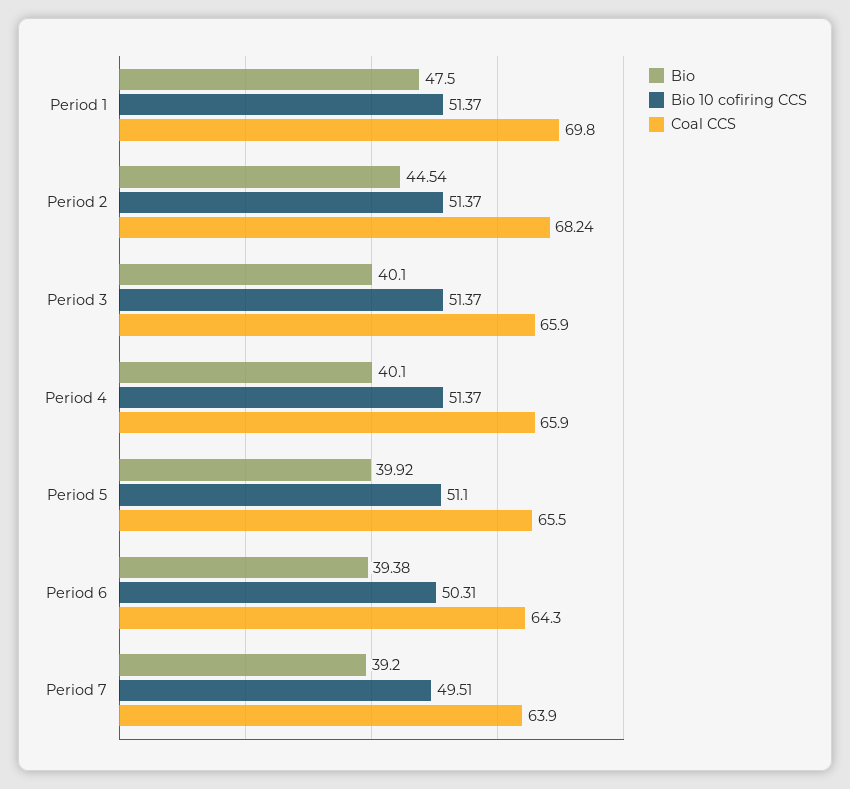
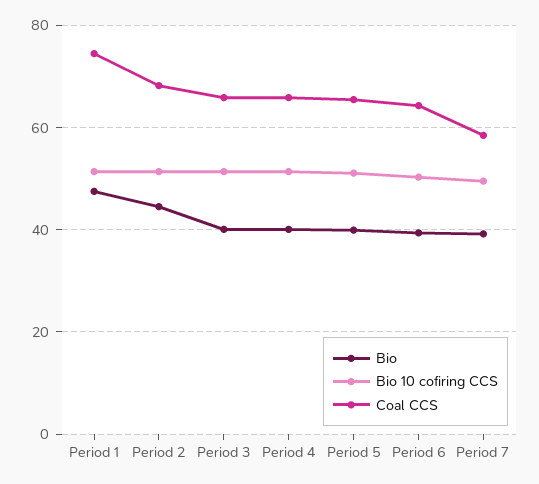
Coal CCS, Period 1: 69.8 -> 74
Coal CCS, Period 7: 63.9 -> 58

